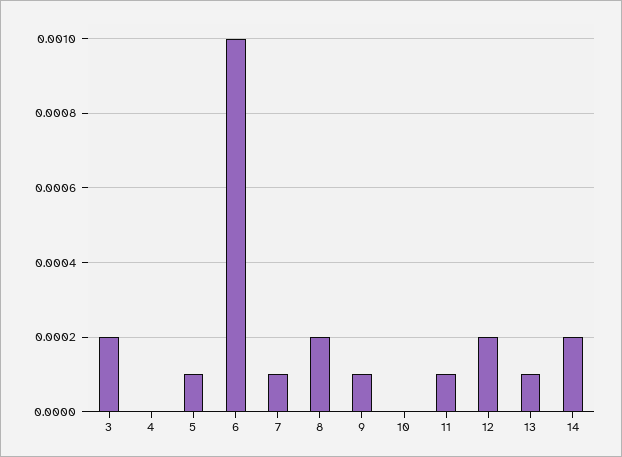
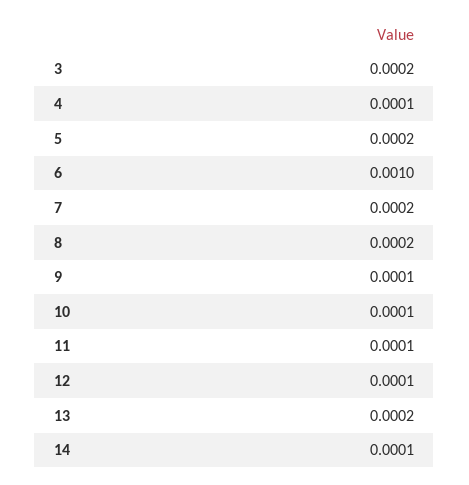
4: 0 -> 0.0001
5: 0.0001 -> 0.0002
7: 0.0001 -> 0.0002
10: 0 -> 0.0001
12: 0.0002 -> 0.0001
13: 0.0001 -> 0.0002
14: 0.0002 -> 0.0001

